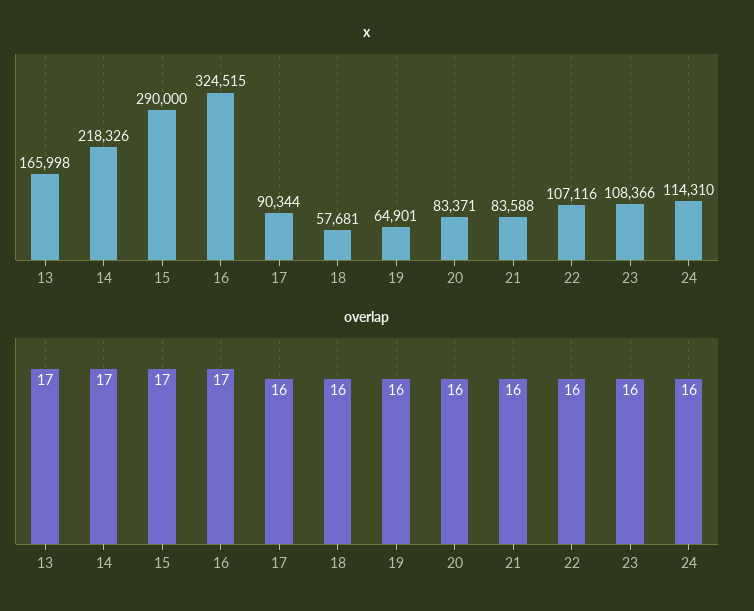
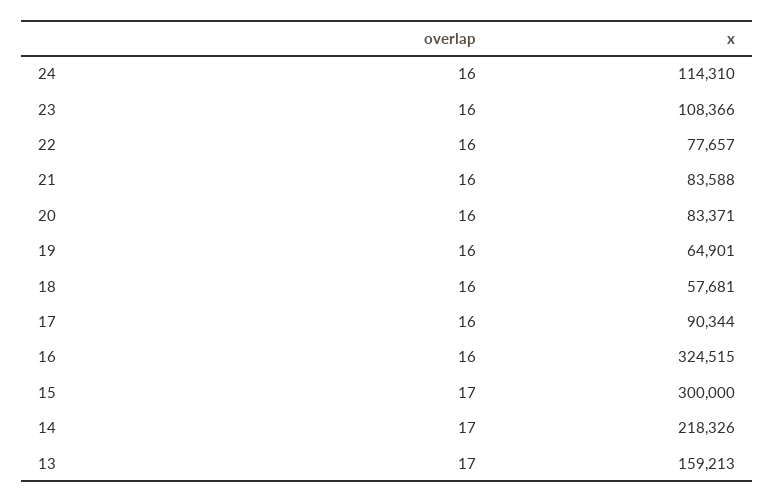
x, 13: 165998 -> 159213
x, 15: 290000 -> 300000
x, 22: 107116 -> 77657
overlap, 16: 17 -> 16

